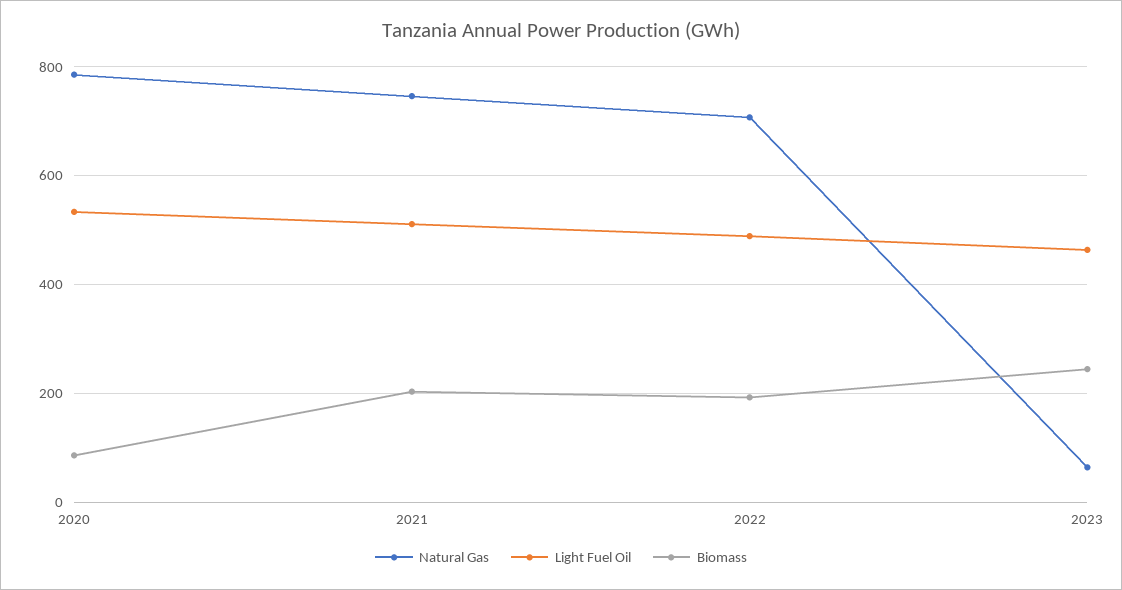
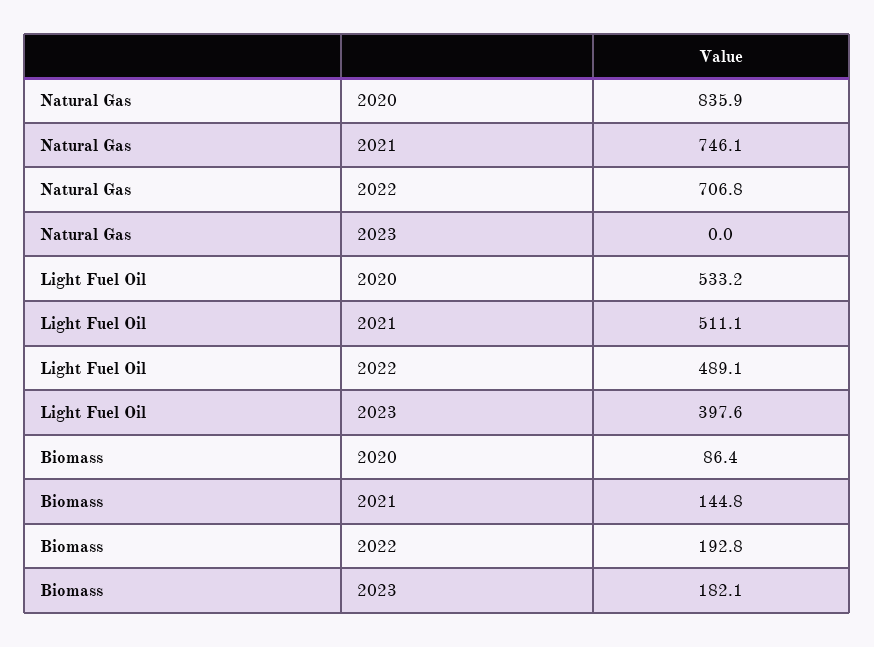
Natural Gas, 2020: 780 -> 835.9
Biomass, 2021: 200 -> 144.8
Natural Gas, 2023: 60 -> 0
Light Fuel Oil, 2023: 460 -> 397.6
Biomass, 2023: 240 -> 182.1

